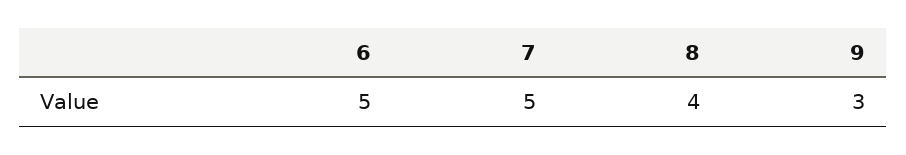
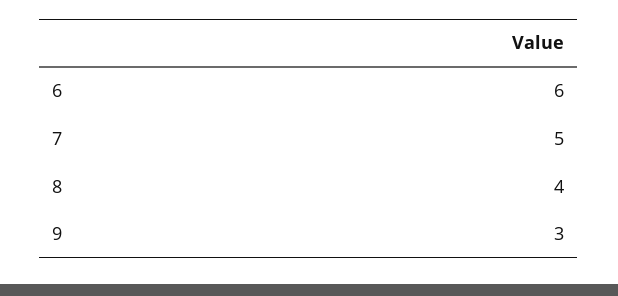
6: 5 -> 6

